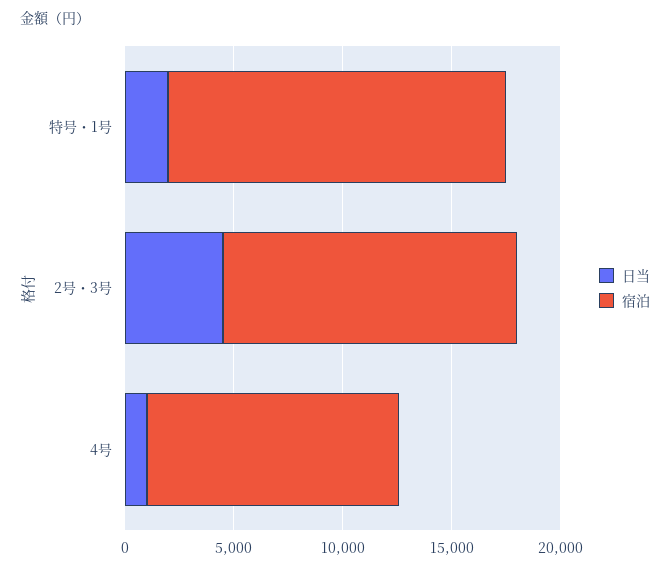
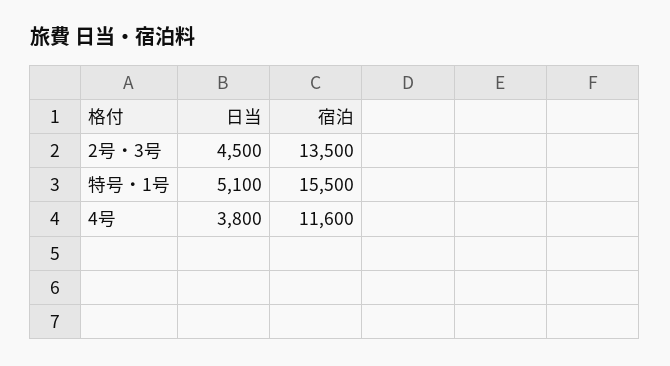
日当, 特号・1号: 2000 -> 5100
日当, 4号: 1000 -> 3800

